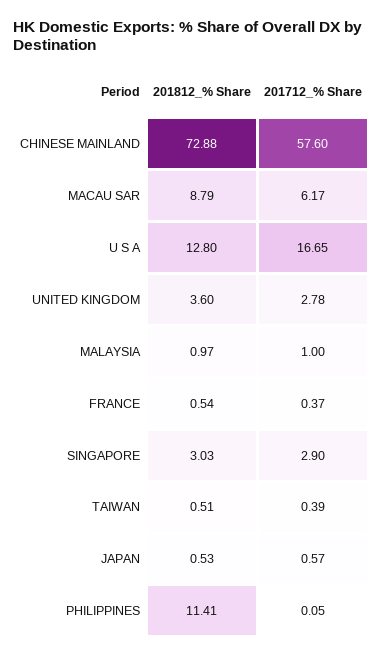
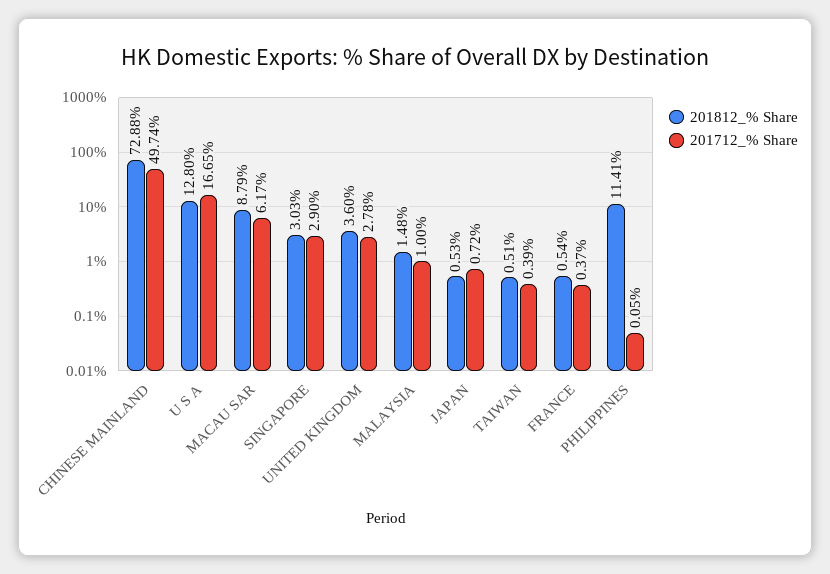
201712_% Share, CHINESE MAINLAND: 57.6 -> 49.74
201812_% Share, MALAYSIA: 0.97 -> 1.48
201712_% Share, JAPAN: 0.57 -> 0.72

